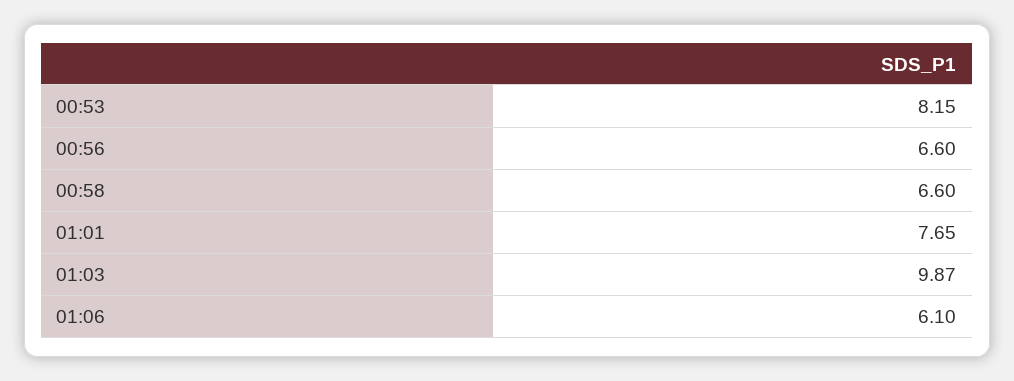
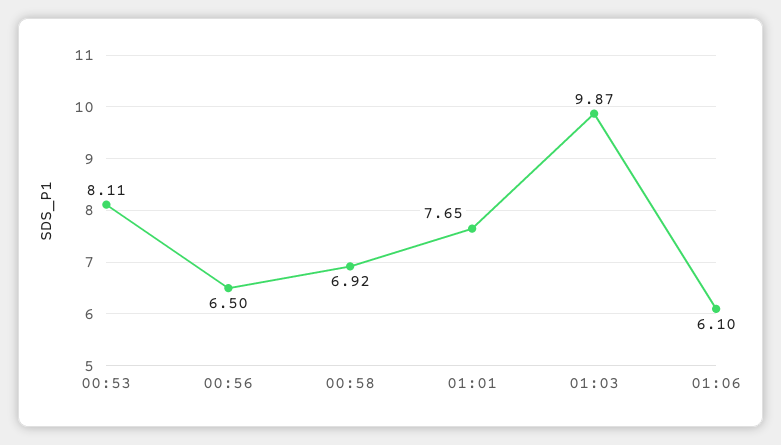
00:53: 8.15 -> 8.11
00:56: 6.6 -> 6.5
00:58: 6.6 -> 6.92

